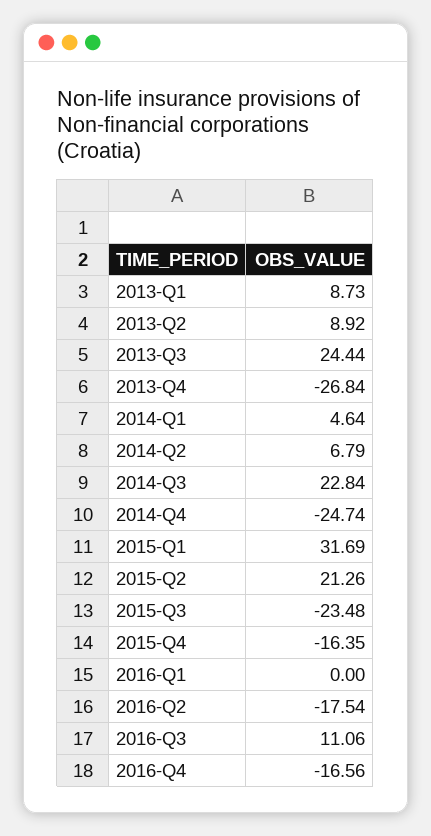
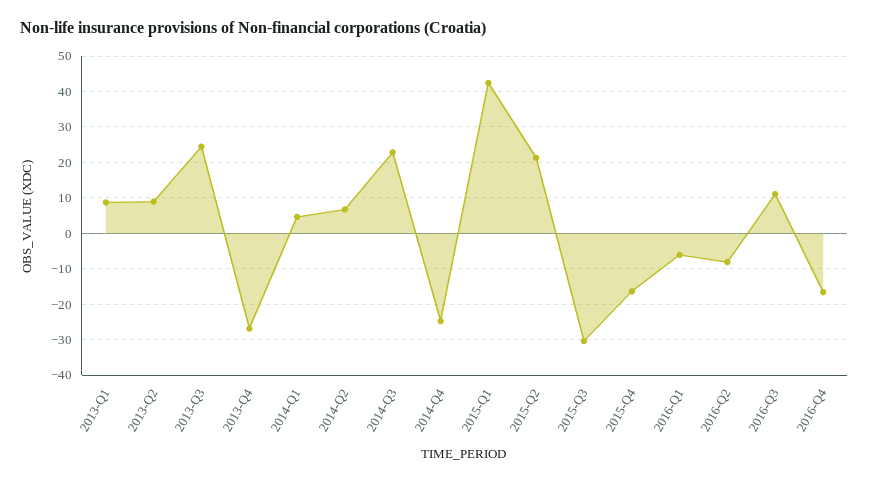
2015-Q1: 31.69 -> 42
2015-Q3: -23.48 -> -30
2016-Q1: 0 -> -6
2016-Q2: -17.54 -> -8

